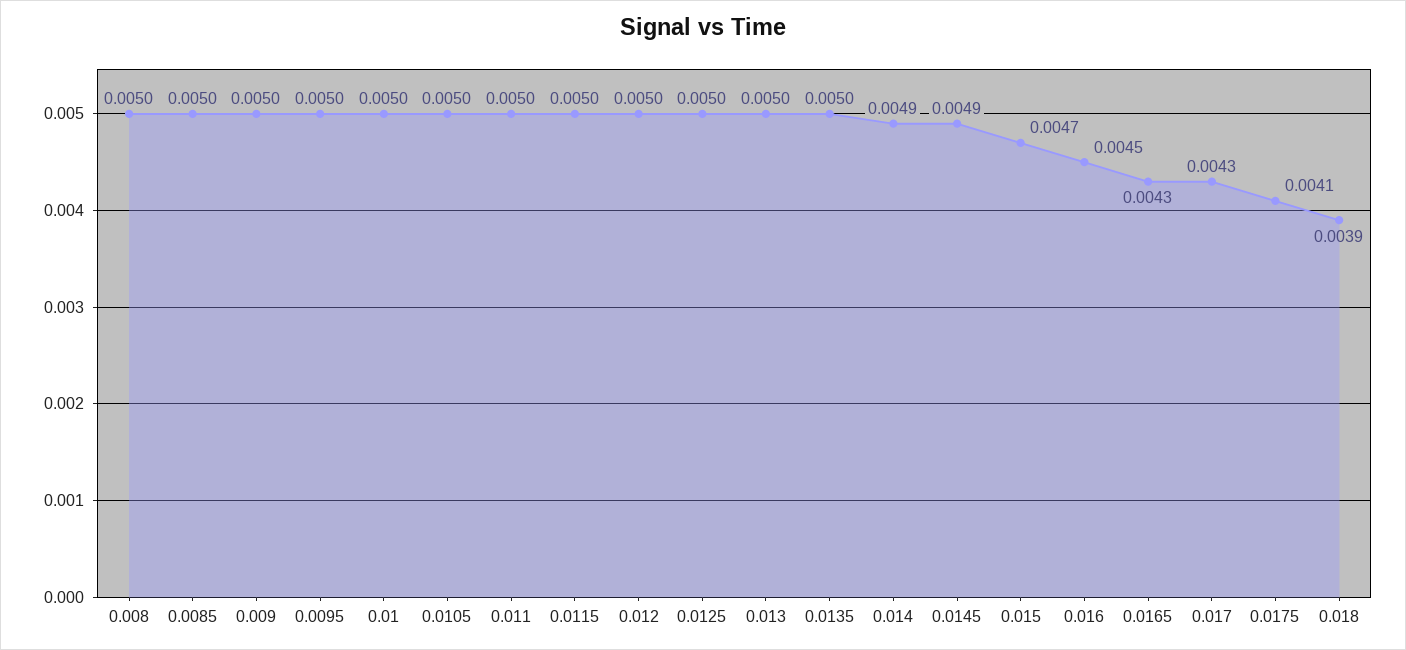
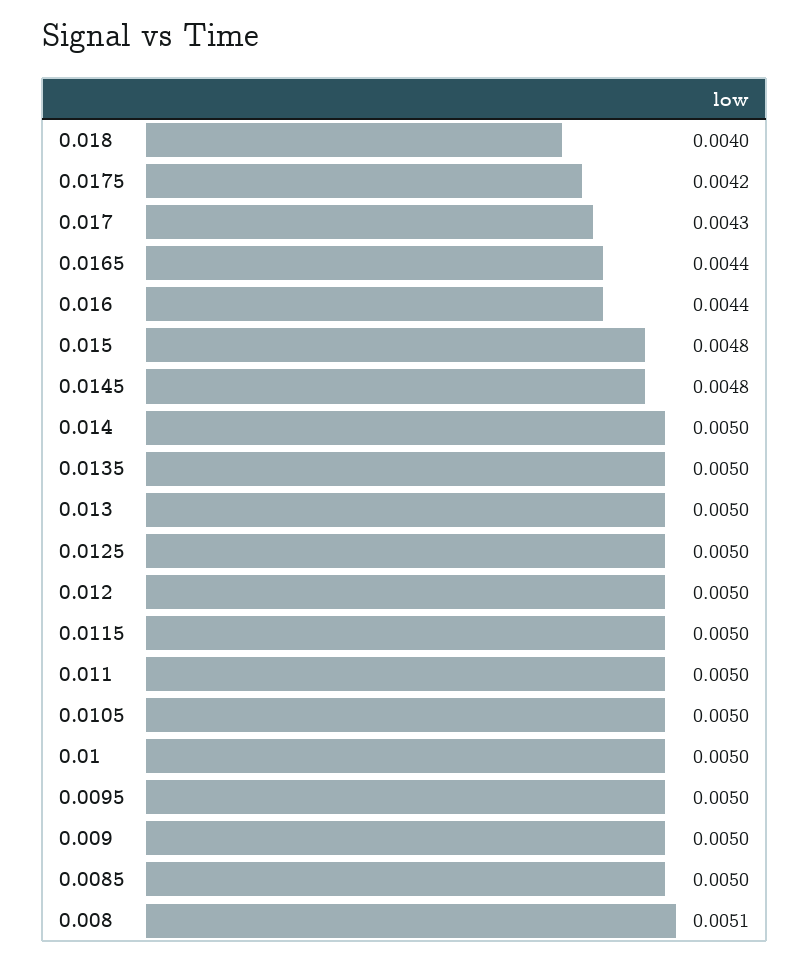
0.008: 0.005 -> 0.0051
0.014: 0.0049 -> 0.005
0.0145: 0.0049 -> 0.0048
0.015: 0.0047 -> 0.0048
0.016: 0.0045 -> 0.0044
0.0165: 0.0043 -> 0.0044
0.0175: 0.0041 -> 0.0042
0.018: 0.0039 -> 0.004

